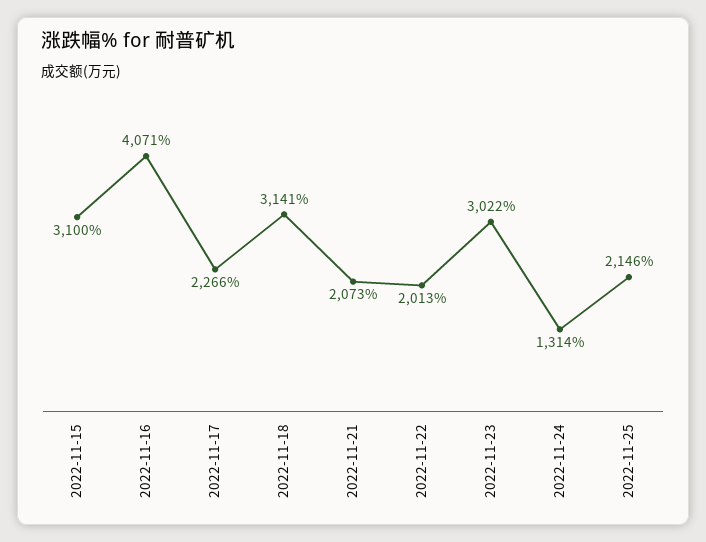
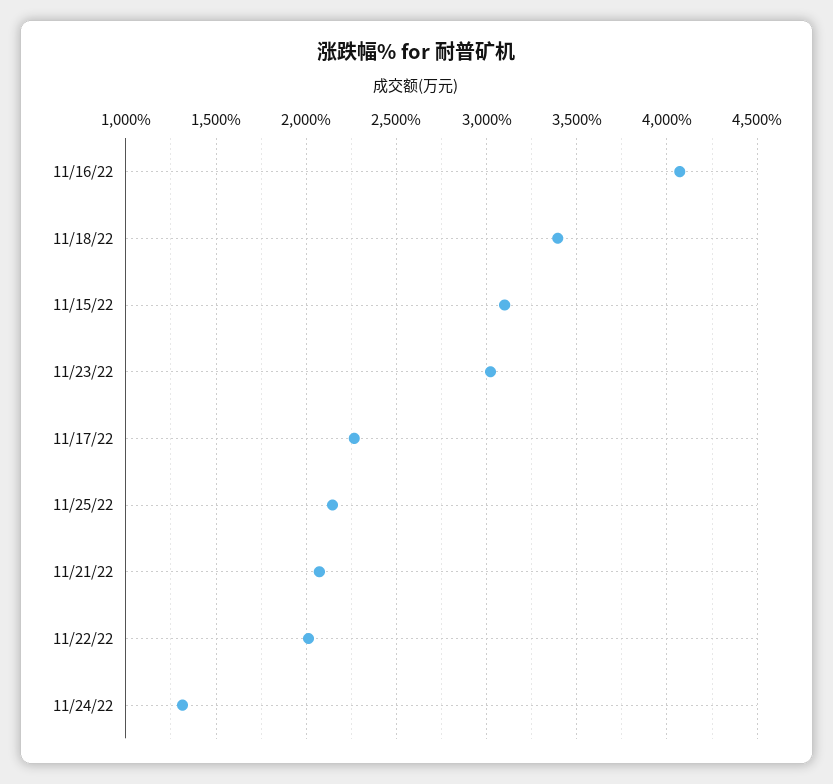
2022-11-18: 3141 -> 3400

